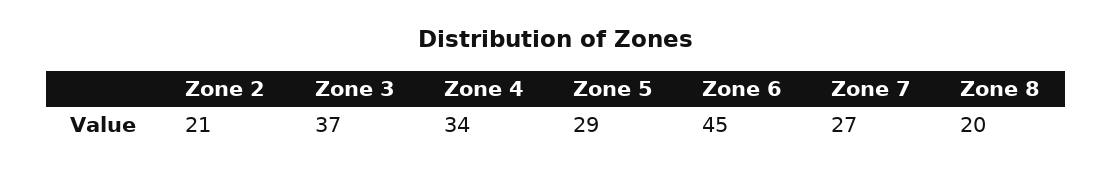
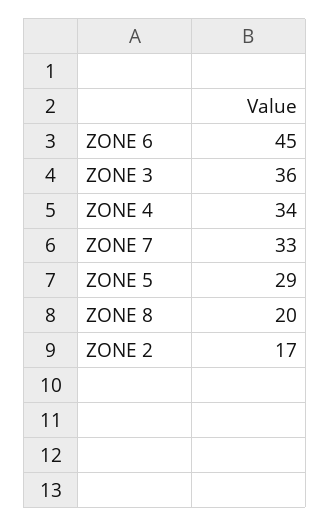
Zone 2: 21 -> 17
Zone 3: 37 -> 36
Zone 7: 27 -> 33

